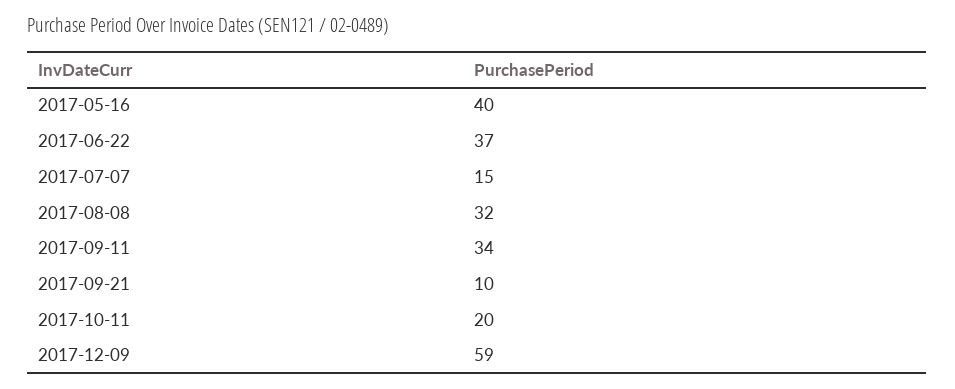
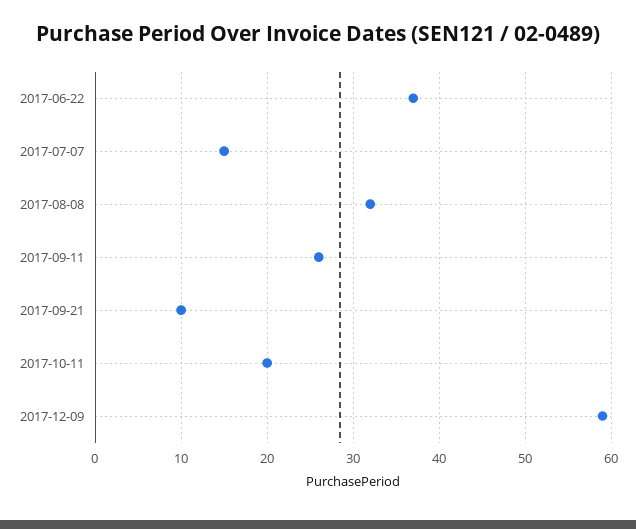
2017-05-16: 40 -> none
2017-09-11: 34 -> 26

